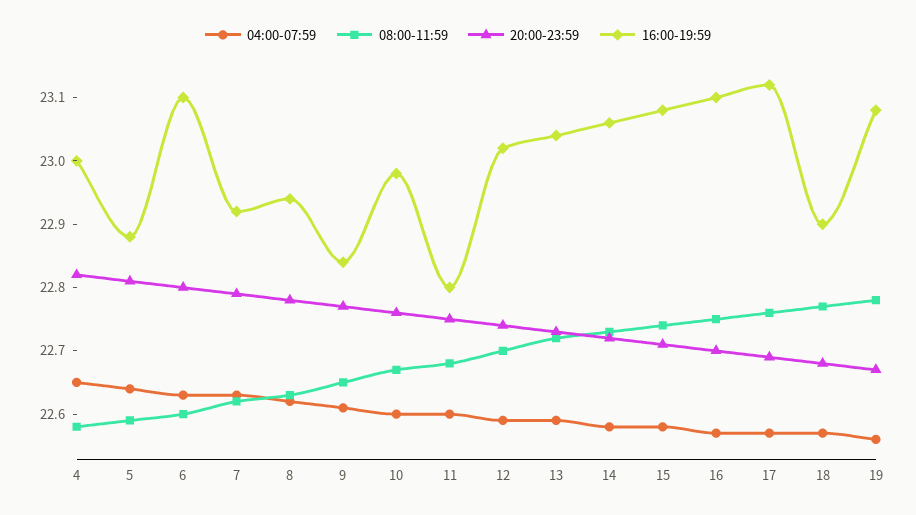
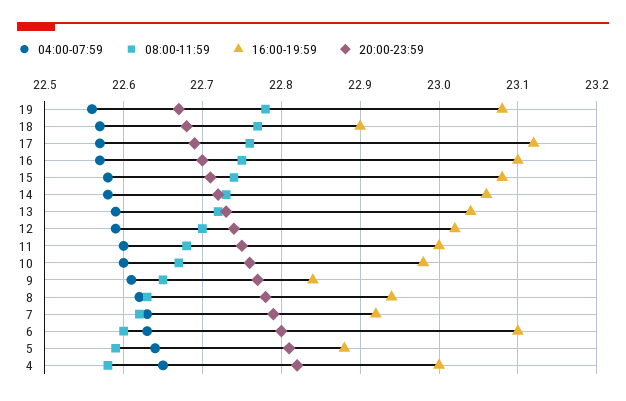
16:00-19:59, 11: 22.8 -> 23

